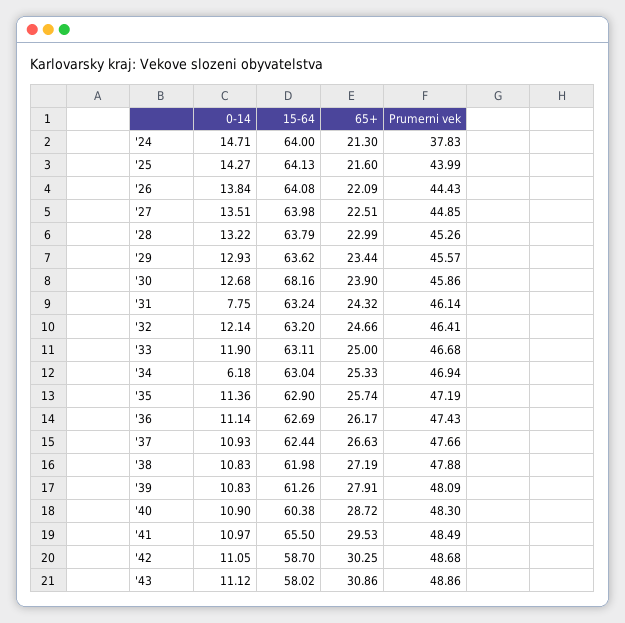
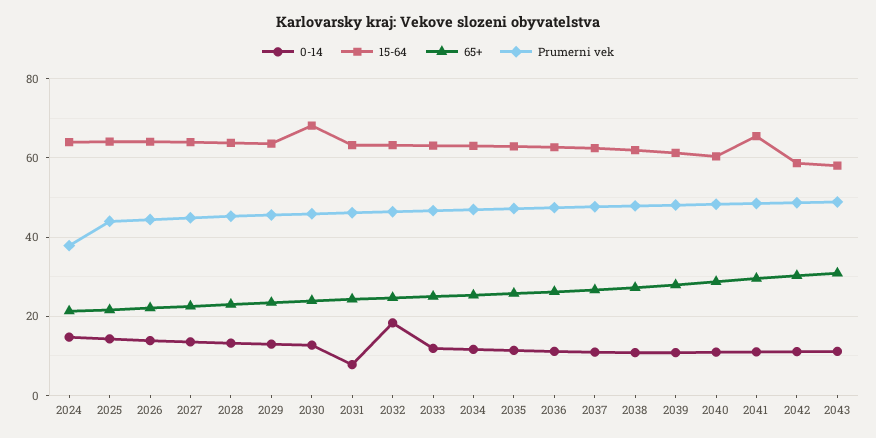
0-14, '32: 12.14 -> 18
0-14, '34: 6.18 -> 12

